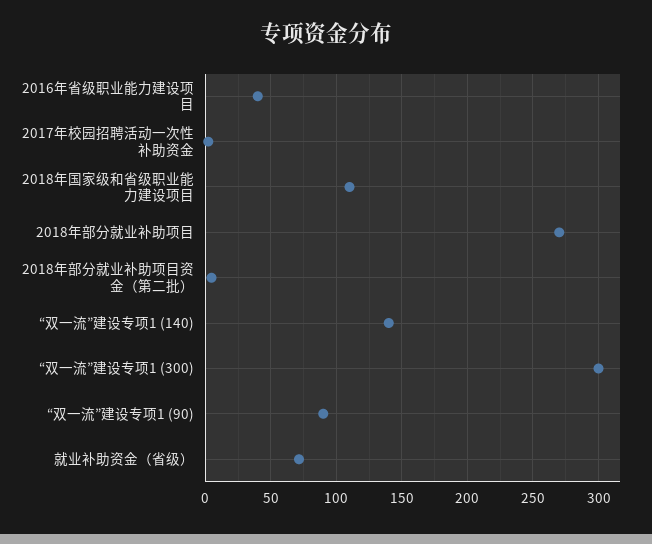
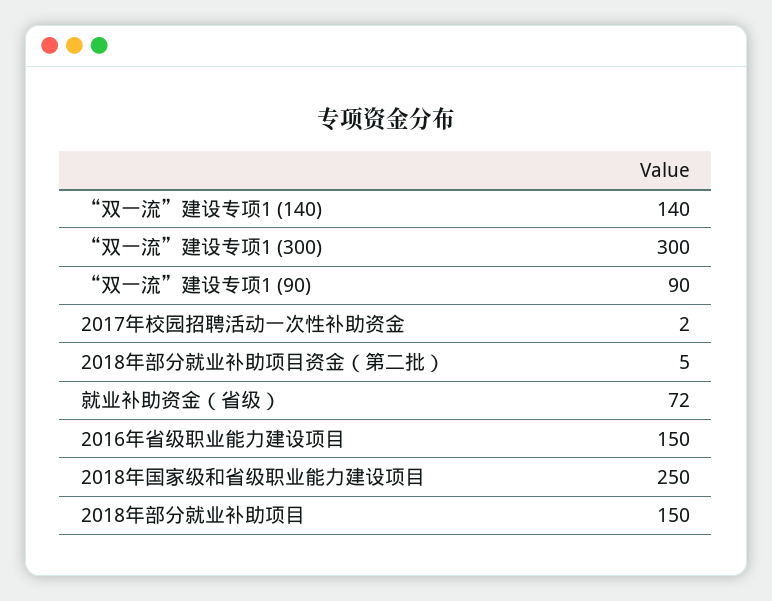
2016年省级职业能力建设项目: 40 -> 150
2018年国家级和省级职业能力建设项目: 110 -> 250
2018年部分就业补助项目: 270 -> 150

